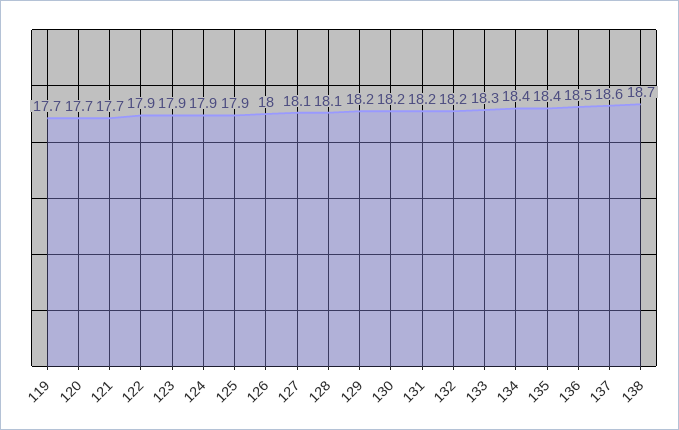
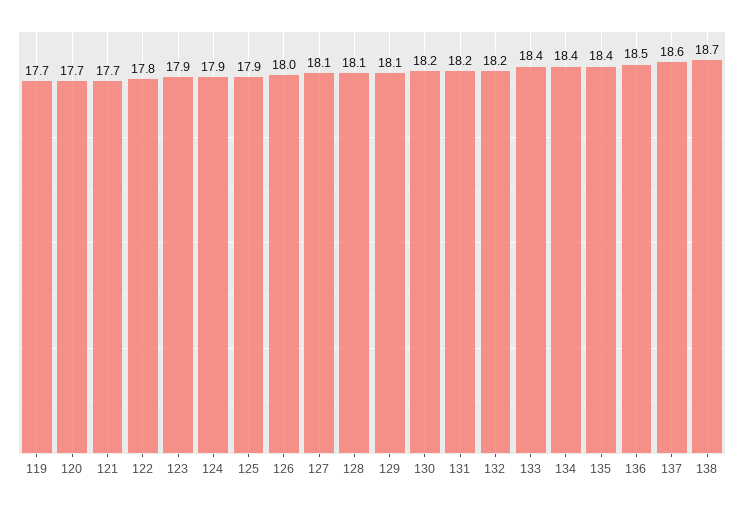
122: 17.9 -> 17.8
129: 18.2 -> 18.1
133: 18.3 -> 18.4

